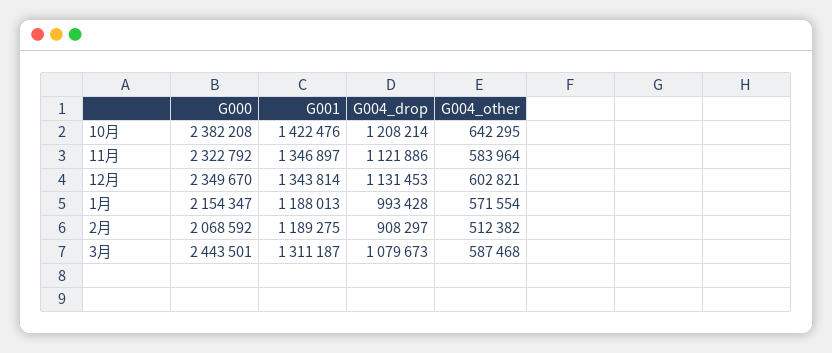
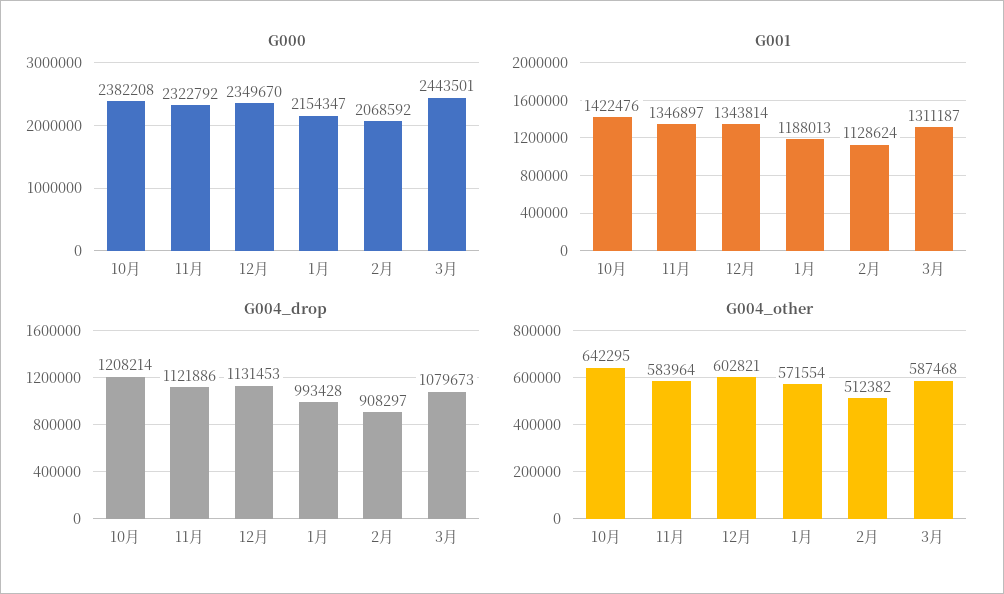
G001, 2月: 1189275 -> 1128624

